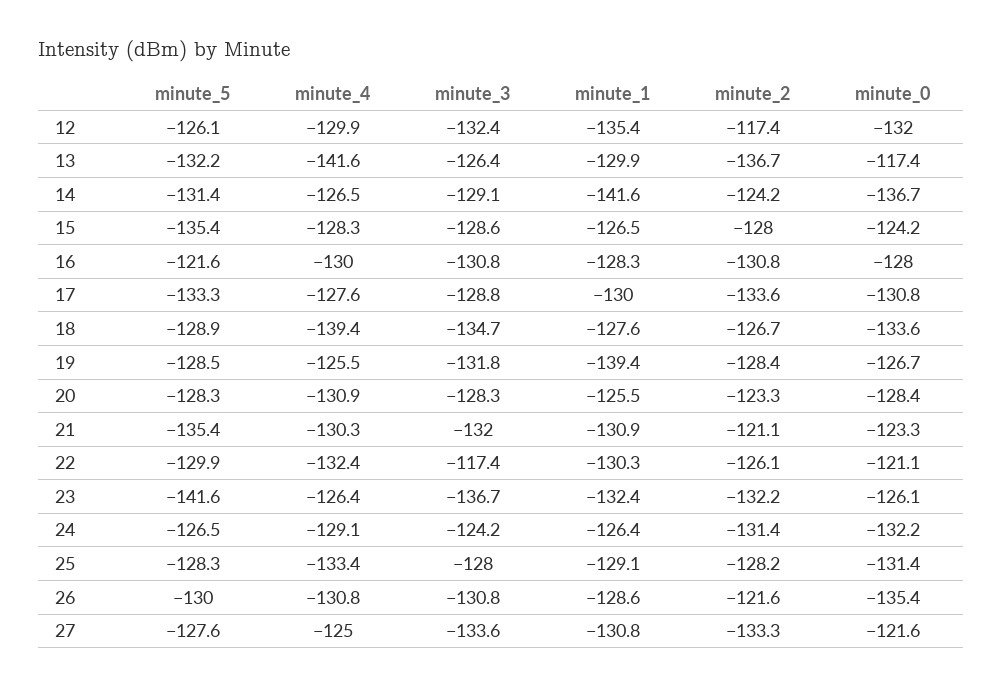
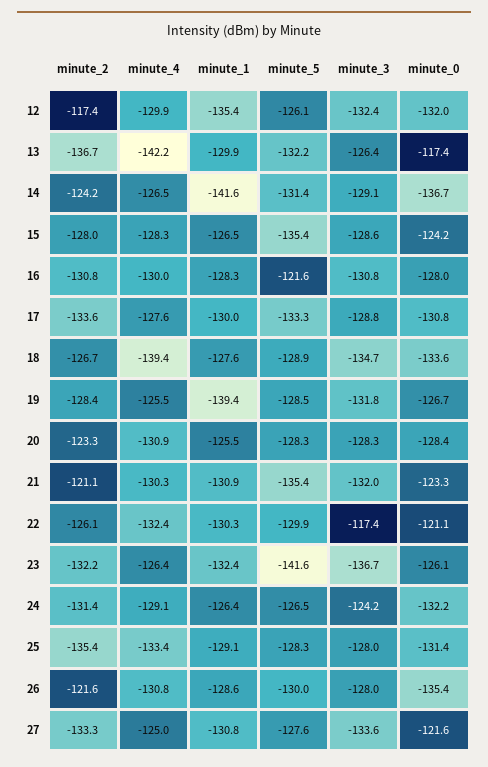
minute_4, 13: -141.6 -> -142.2
minute_2, 25: -128.2 -> -135.4
minute_3, 26: -130.8 -> -128

